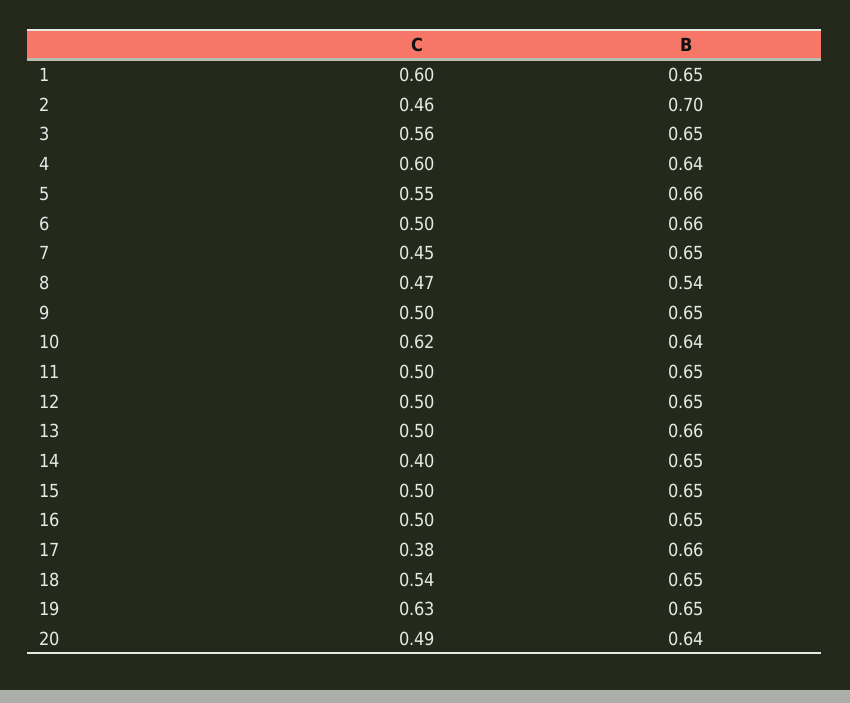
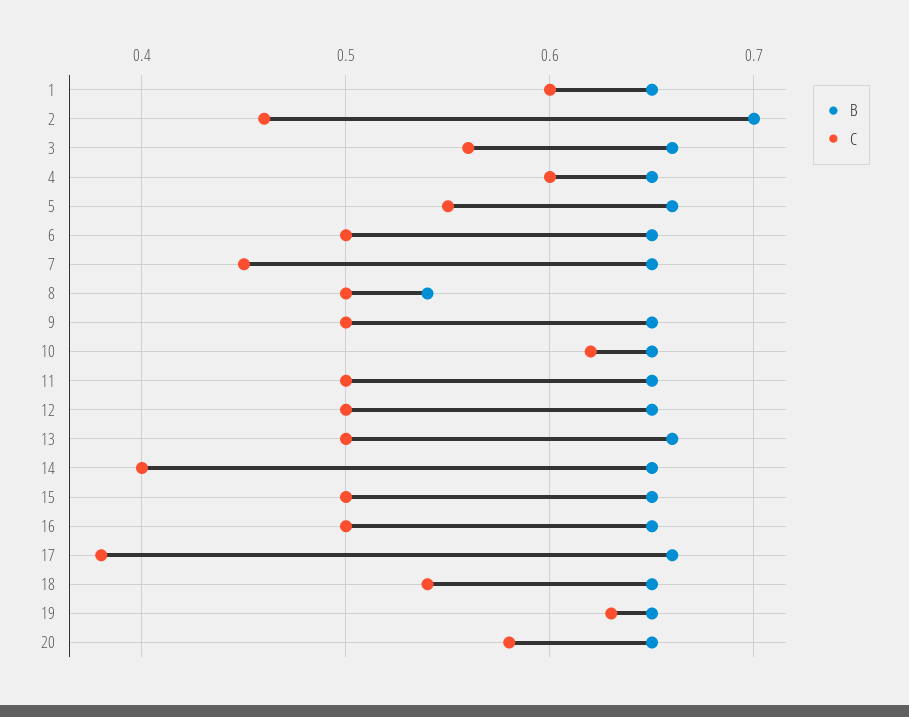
B, 3: 0.65 -> 0.66
B, 4: 0.64 -> 0.65
B, 6: 0.66 -> 0.65
C, 8: 0.47 -> 0.5
B, 10: 0.64 -> 0.65
C, 20: 0.49 -> 0.58
B, 20: 0.64 -> 0.65

